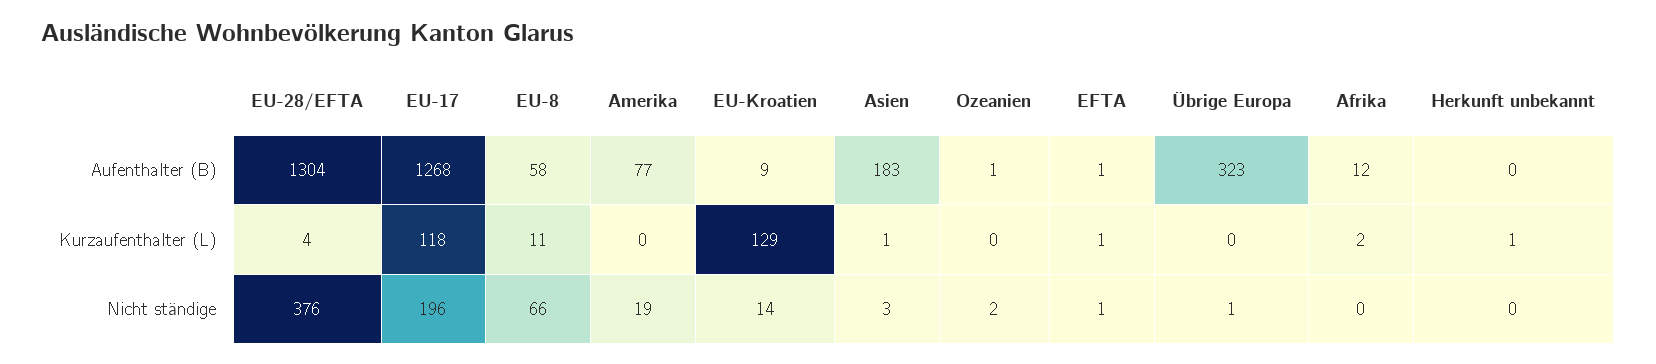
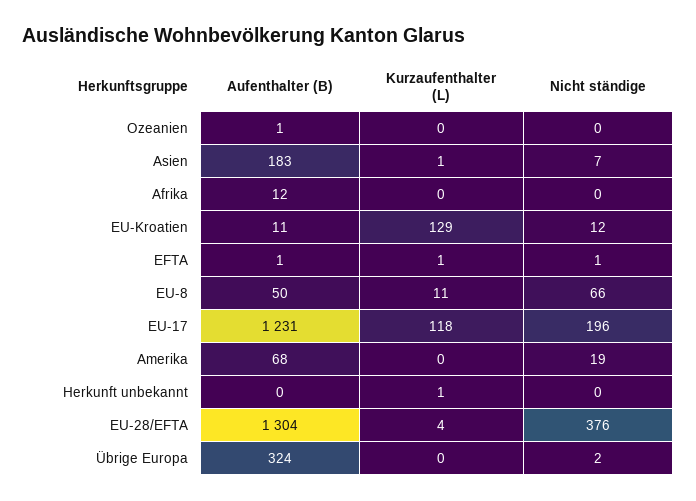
EU-17, Aufenthalter (B): 1268 -> 1231
EU-8, Aufenthalter (B): 58 -> 50
Amerika, Aufenthalter (B): 77 -> 68
EU-Kroatien, Aufenthalter (B): 9 -> 11
Übrige Europa, Aufenthalter (B): 323 -> 324
Afrika, Kurzaufenthalter (L): 2 -> 0
EU-Kroatien, Nicht ständige: 14 -> 12
Asien, Nicht ständige: 3 -> 7
Ozeanien, Nicht ständige: 2 -> 0
Übrige Europa, Nicht ständige: 1 -> 2

